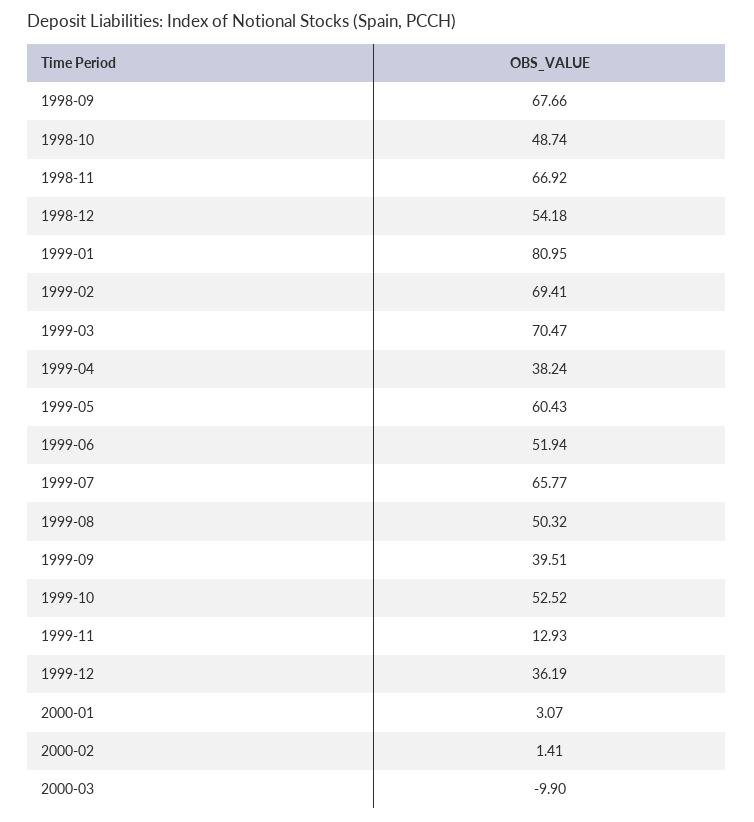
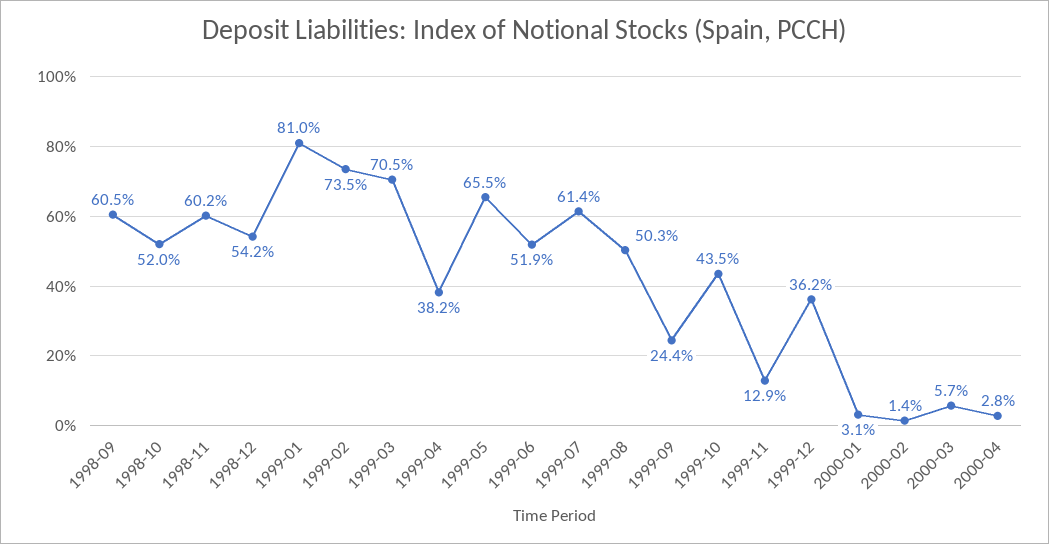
1998-09: 67.66 -> 60.5
1998-10: 48.74 -> 52
1998-11: 66.92 -> 60.2
1999-02: 69.41 -> 73.5
1999-05: 60.43 -> 65.5
1999-07: 65.77 -> 61.4
1999-09: 39.51 -> 24.4
1999-10: 52.52 -> 43.5
2000-03: -9.9 -> 5.7
2000-04: none -> 2.8

